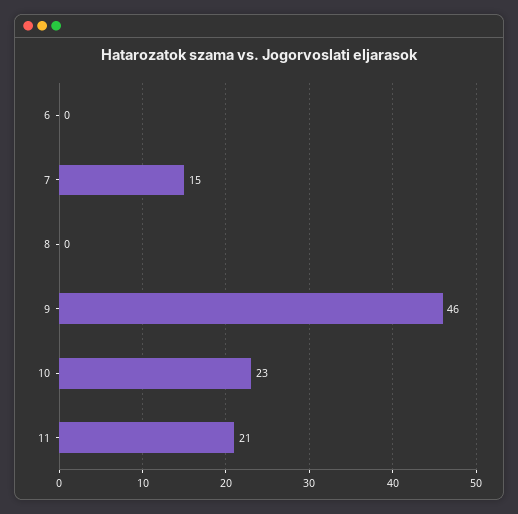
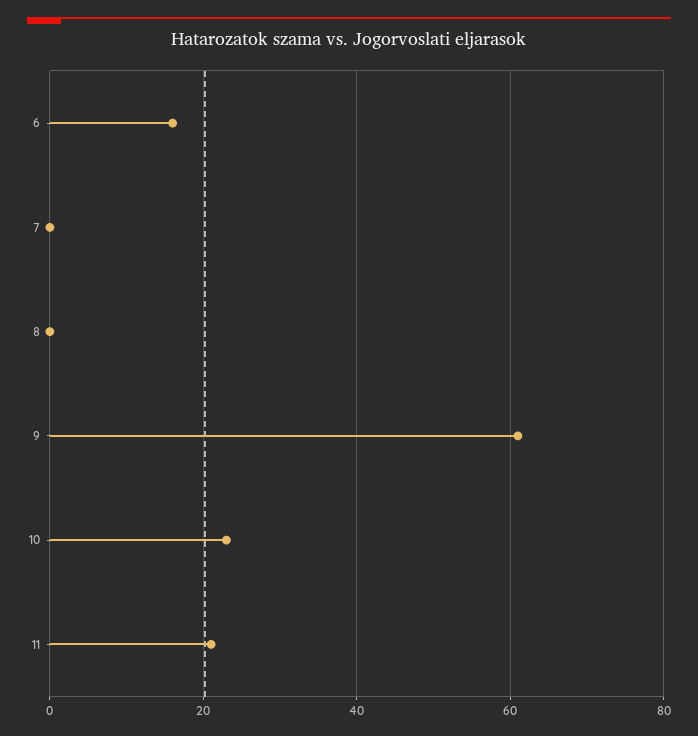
6: 0 -> 15
7: 15 -> 0
9: 46 -> 60

